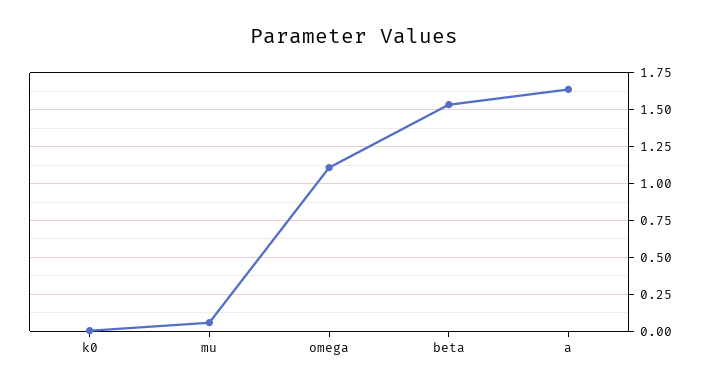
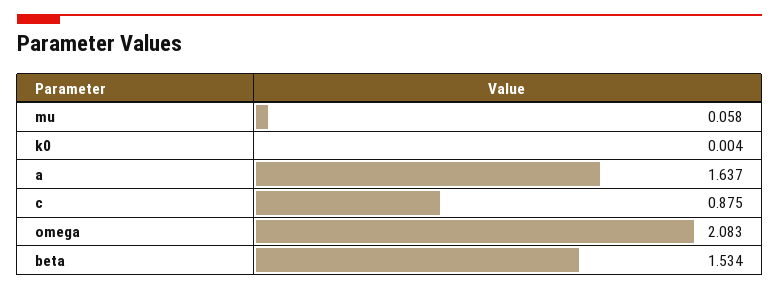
omega: 1.1 -> 2.083
c: none -> 0.875

